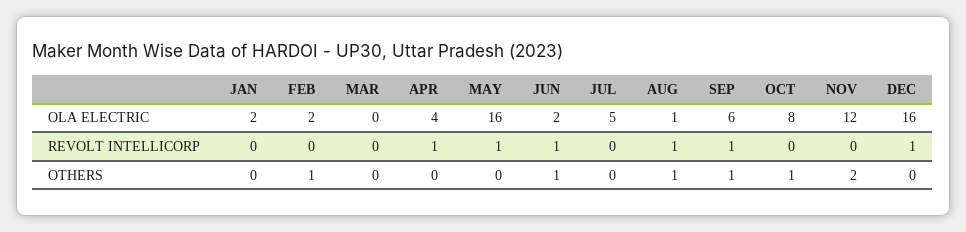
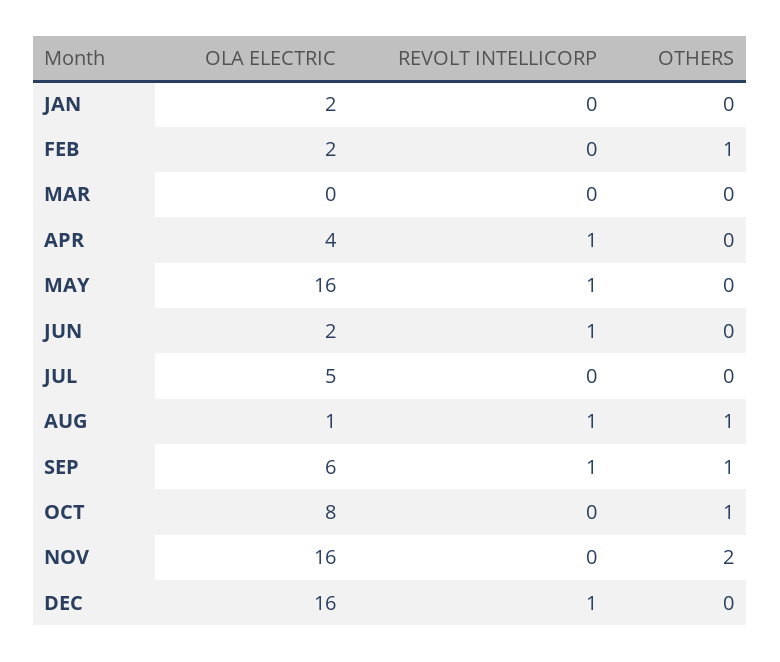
NOV, OLA ELECTRIC: 12 -> 16
JUN, OTHERS: 1 -> 0

